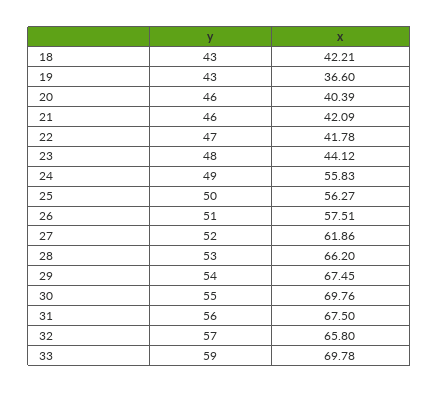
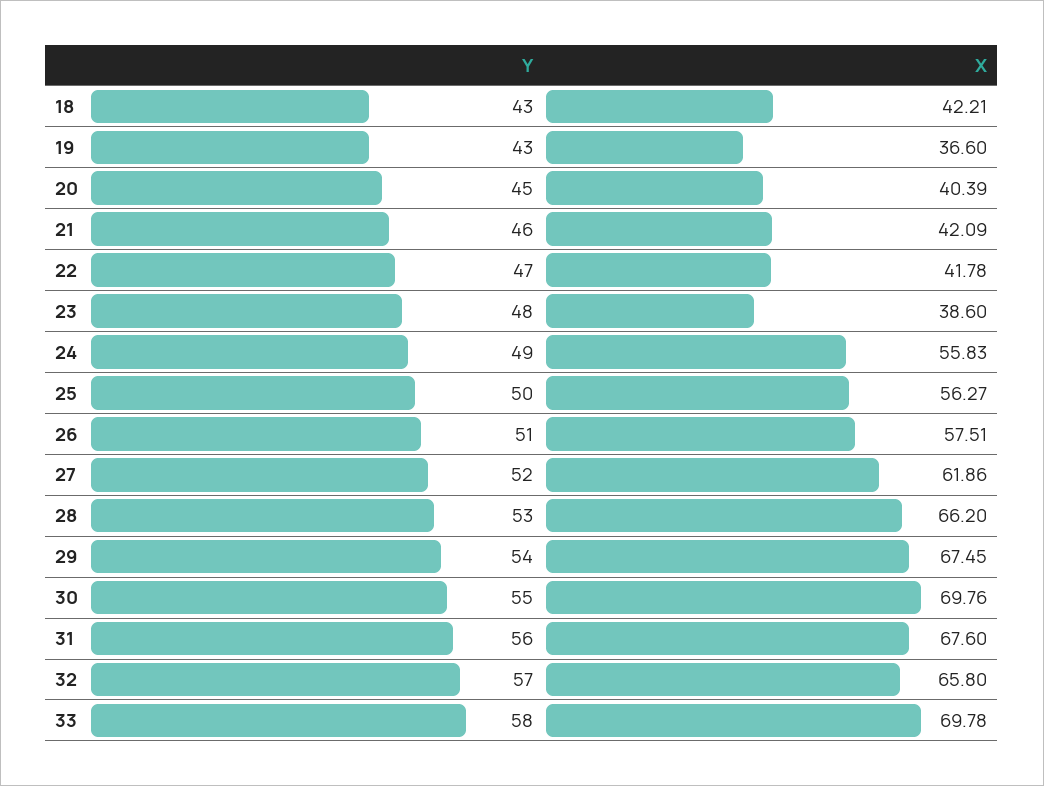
y, 20: 46 -> 45
x, 23: 44.12 -> 38.6
x, 31: 67.5 -> 67.6
y, 33: 59 -> 58

